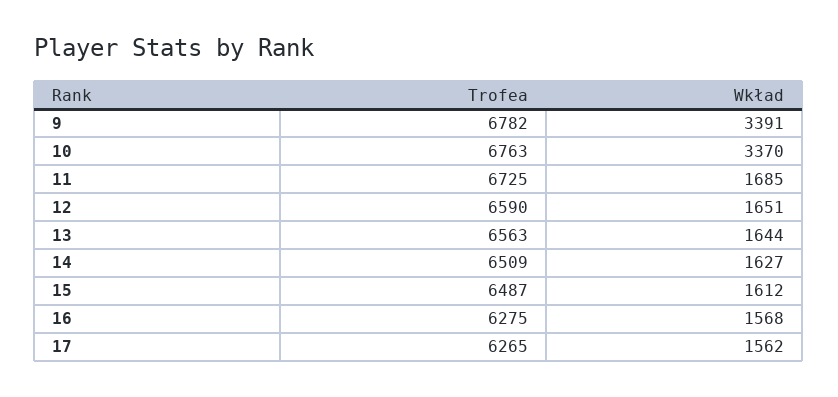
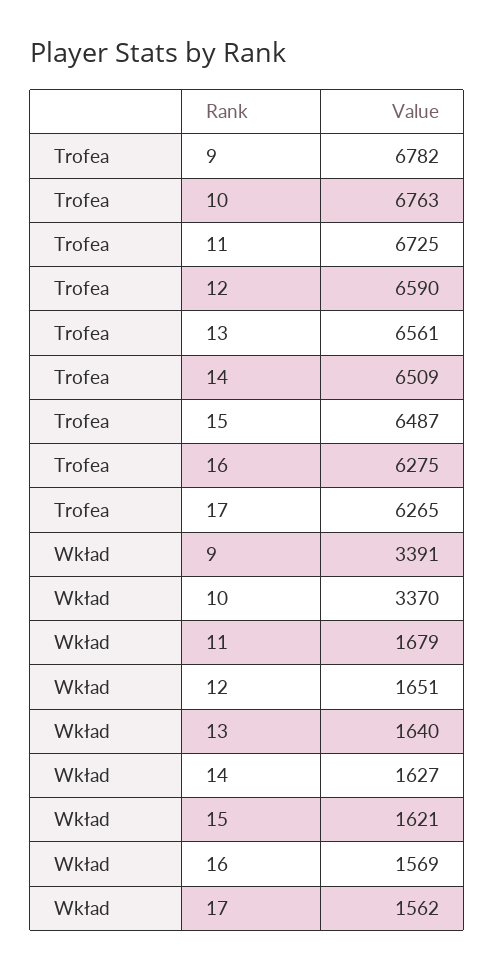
Wkład, 11: 1685 -> 1679
Trofea, 13: 6563 -> 6561
Wkład, 13: 1644 -> 1640
Wkład, 15: 1612 -> 1621
Wkład, 16: 1568 -> 1569

